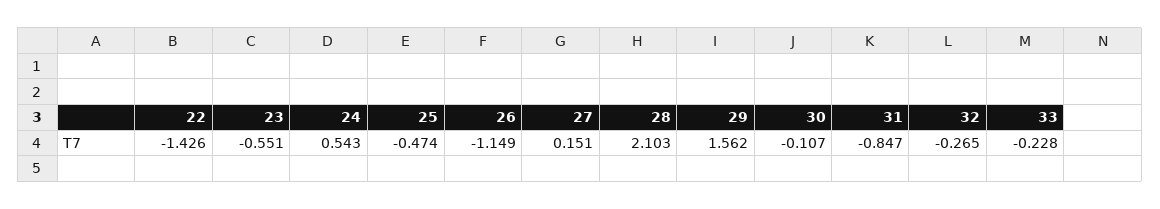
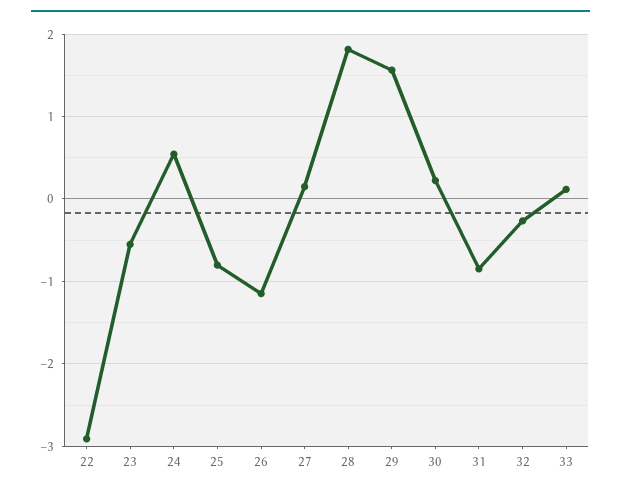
22: -1.426 -> -2.9
25: -0.474 -> -0.8
28: 2.103 -> 1.8
30: -0.107 -> 0.2
33: -0.228 -> 0.1

